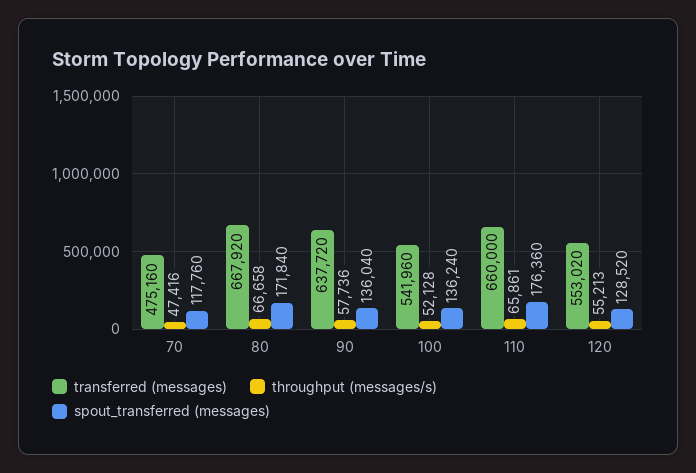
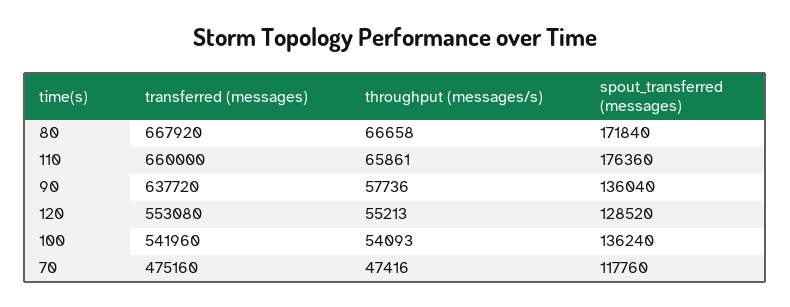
throughput (messages/s), 100: 52128 -> 54093
transferred (messages), 120: 553020 -> 553080

